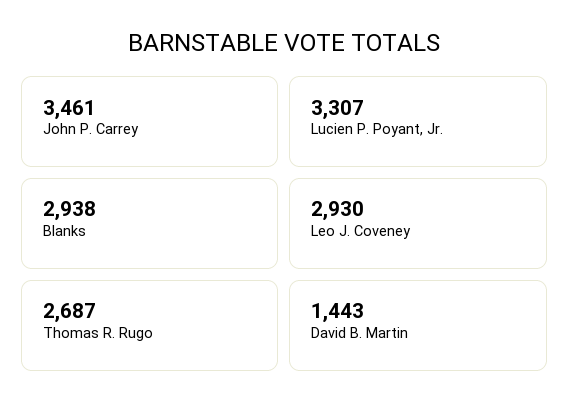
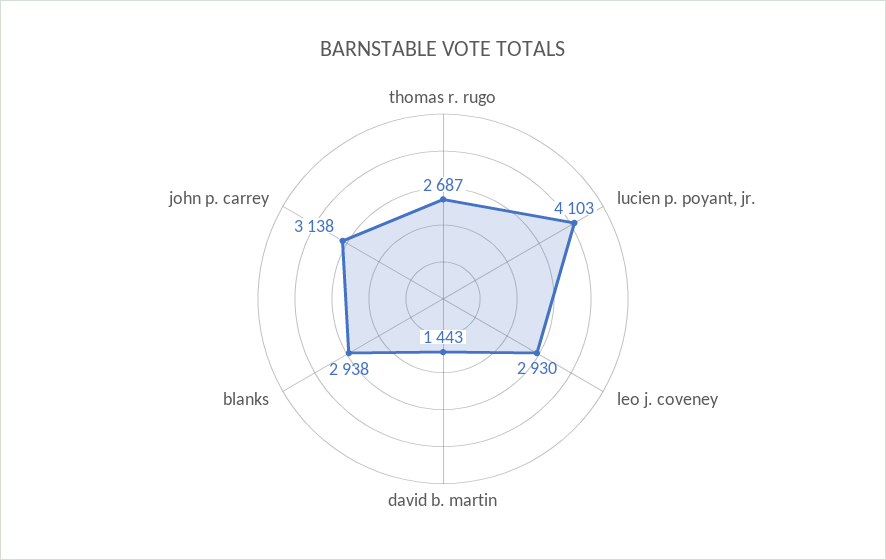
John P. Carrey: 3461 -> 3138
Lucien P. Poyant, Jr.: 3307 -> 4103

